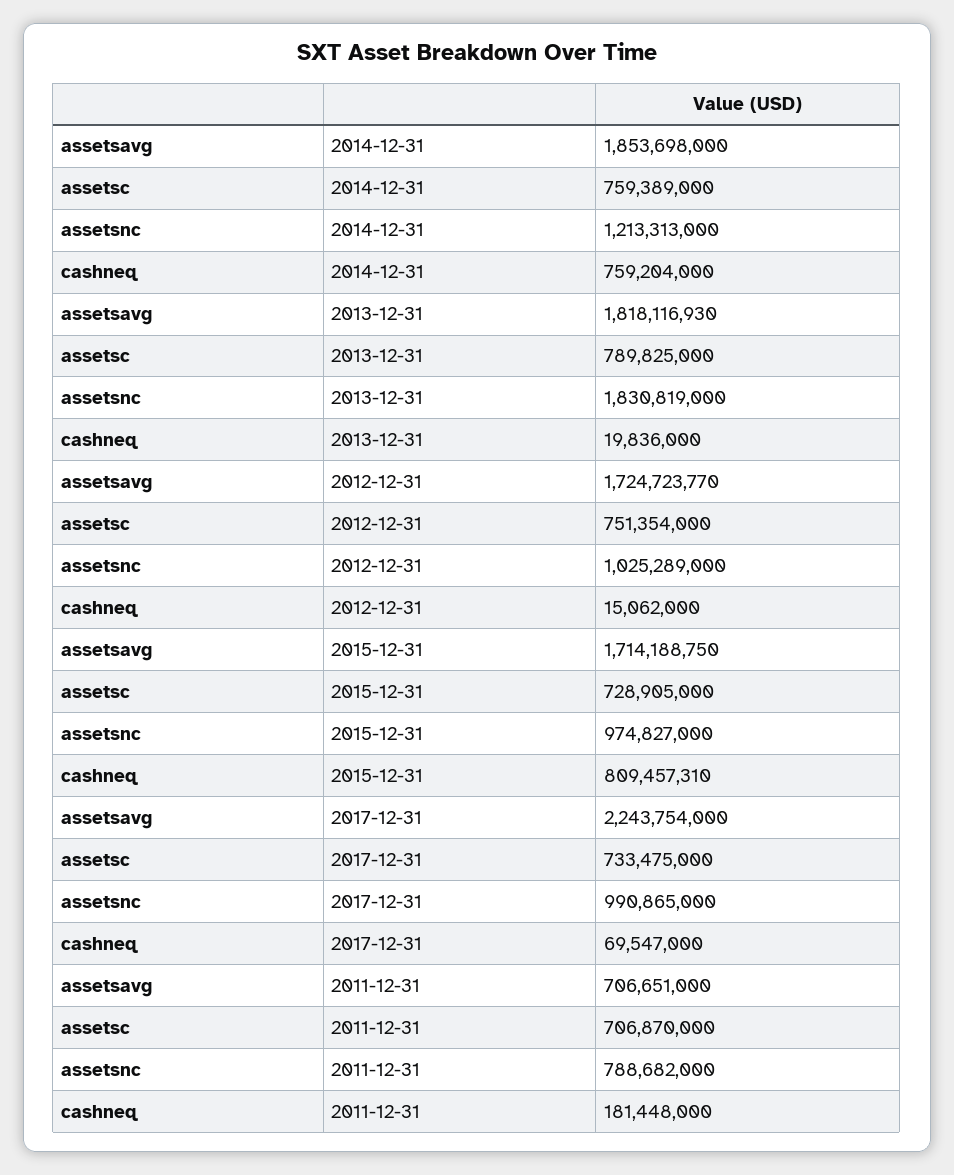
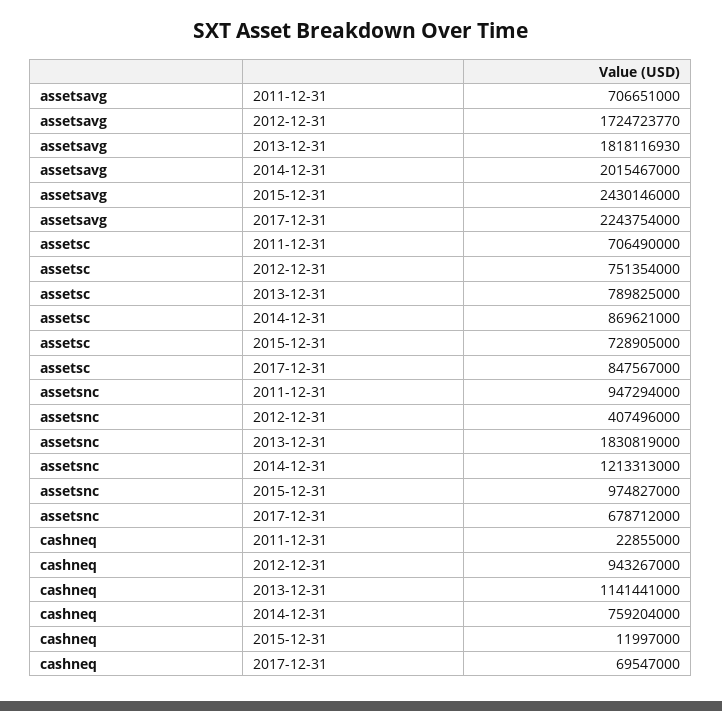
assetsavg, 2014-12-31: 1853698000 -> 2015467000
assetsc, 2014-12-31: 759389000 -> 869621000
cashneq, 2013-12-31: 19836000 -> 1141441000
assetsnc, 2012-12-31: 1025289000 -> 407496000
cashneq, 2012-12-31: 15062000 -> 943267000
assetsavg, 2015-12-31: 1714188750 -> 2430146000
cashneq, 2015-12-31: 809457310 -> 11997000
assetsc, 2017-12-31: 733475000 -> 847567000
assetsnc, 2017-12-31: 990865000 -> 678712000
assetsc, 2011-12-31: 706870000 -> 706490000
assetsnc, 2011-12-31: 788682000 -> 947294000
cashneq, 2011-12-31: 181448000 -> 22855000

